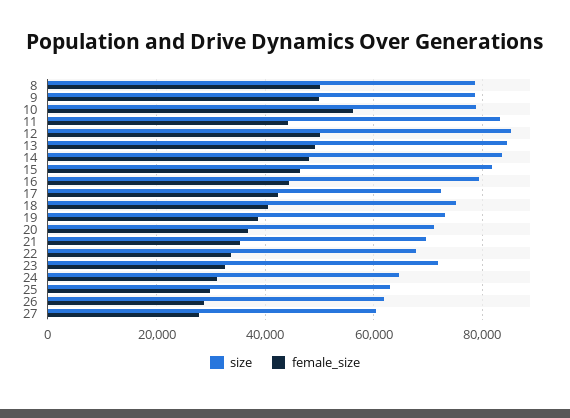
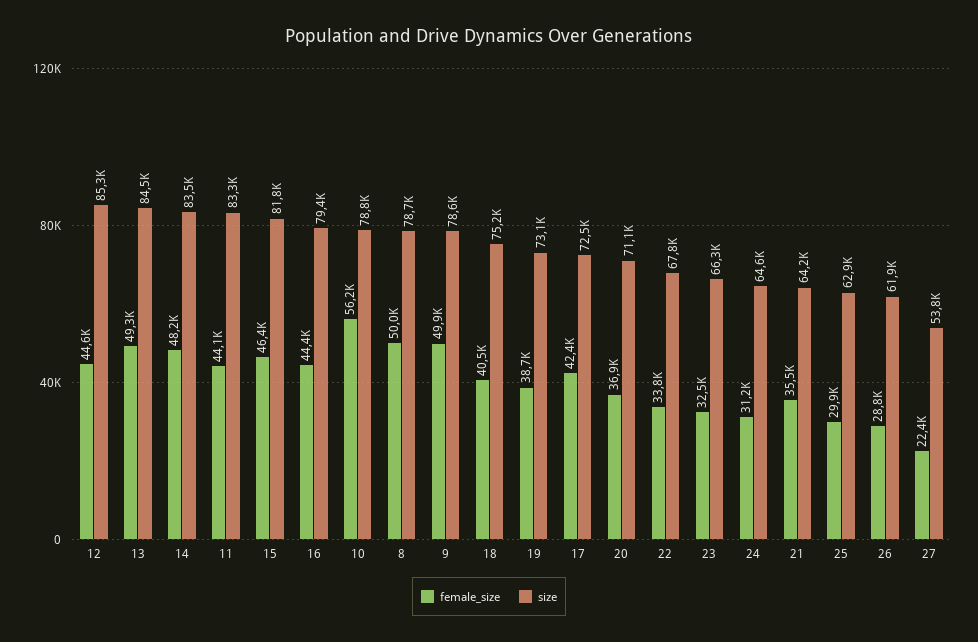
female_size, 12: 50000 -> 44600
size, 21: 70000 -> 64200
size, 23: 72000 -> 66300
size, 27: 60000 -> 53800
female_size, 27: 28000 -> 22400

